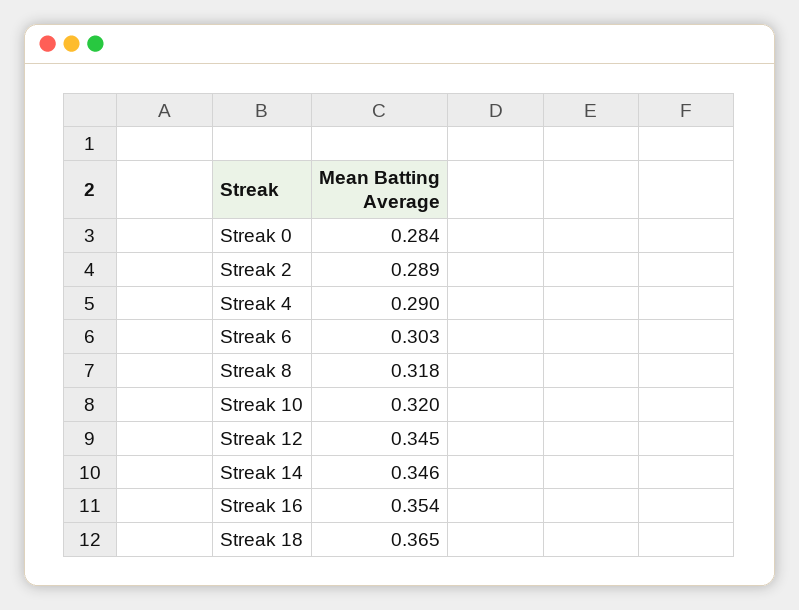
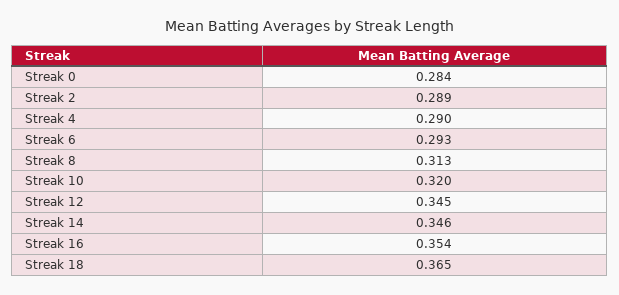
Streak 6: 0.303 -> 0.293
Streak 8: 0.318 -> 0.313

